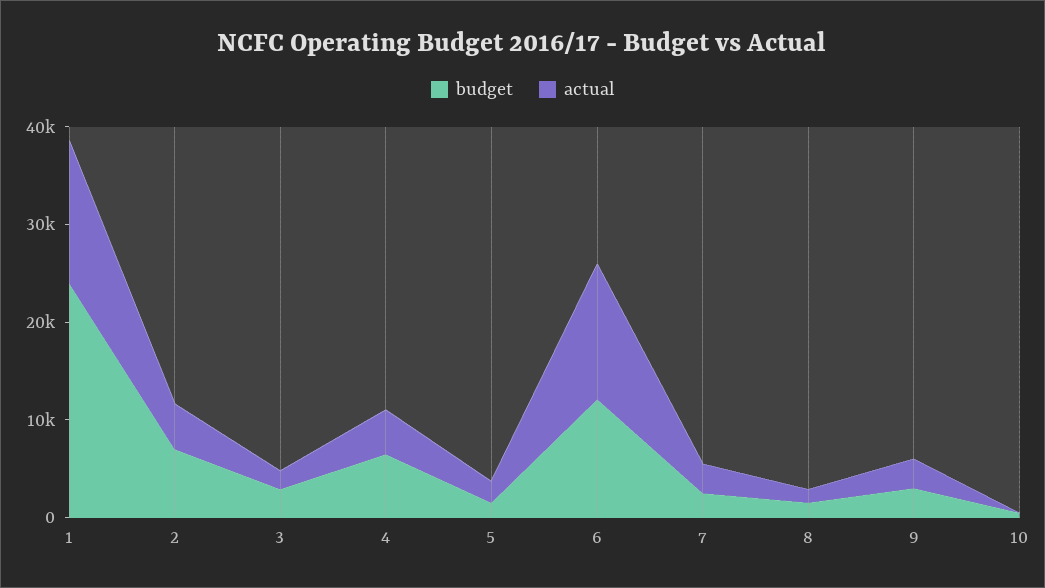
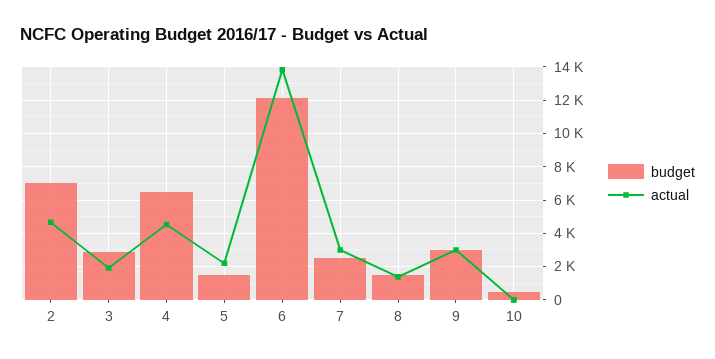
budget, 1: 24000 -> none
actual, 1: 14000 -> none

